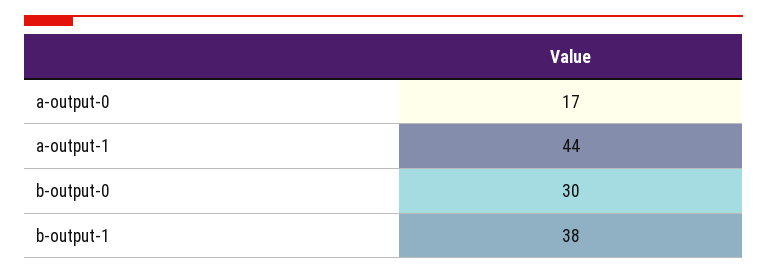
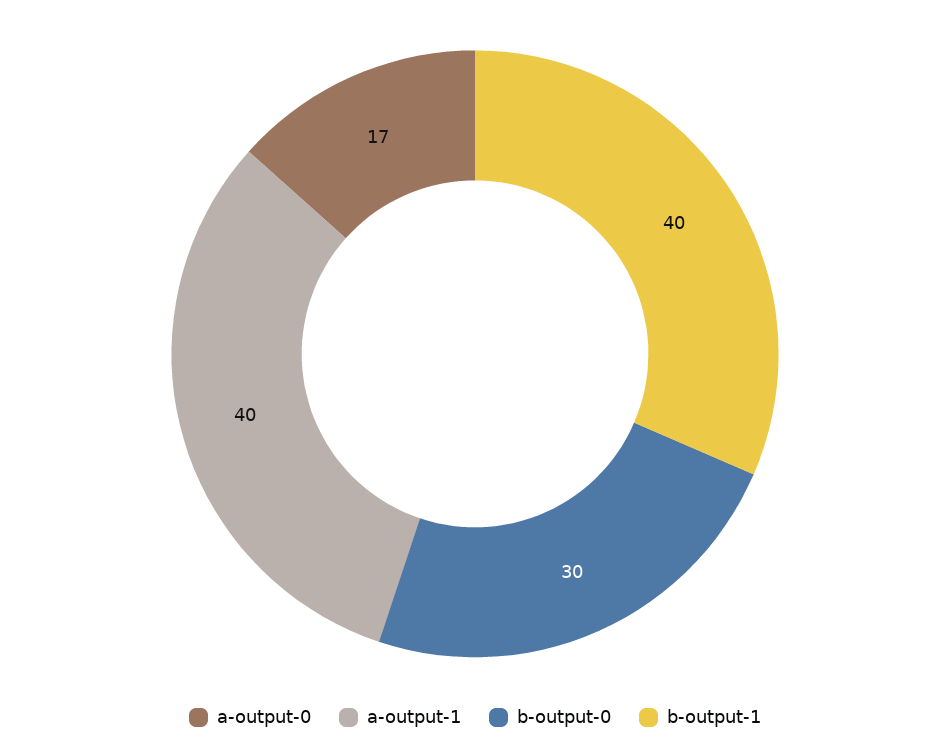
a-output-1: 44 -> 40
b-output-1: 38 -> 40

